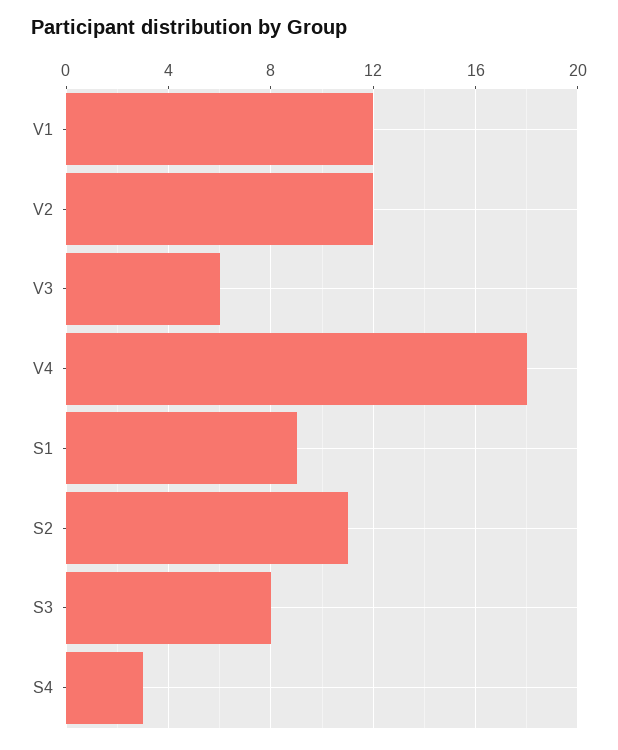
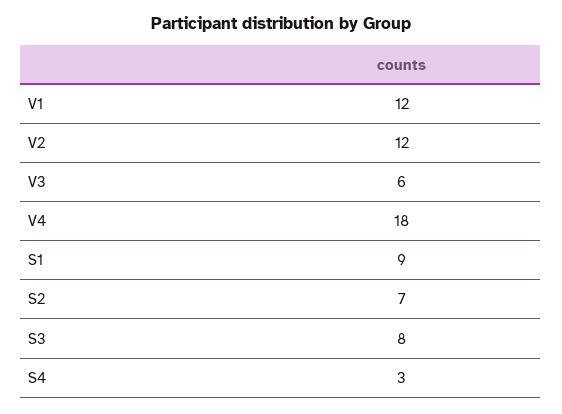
S2: 11 -> 7

